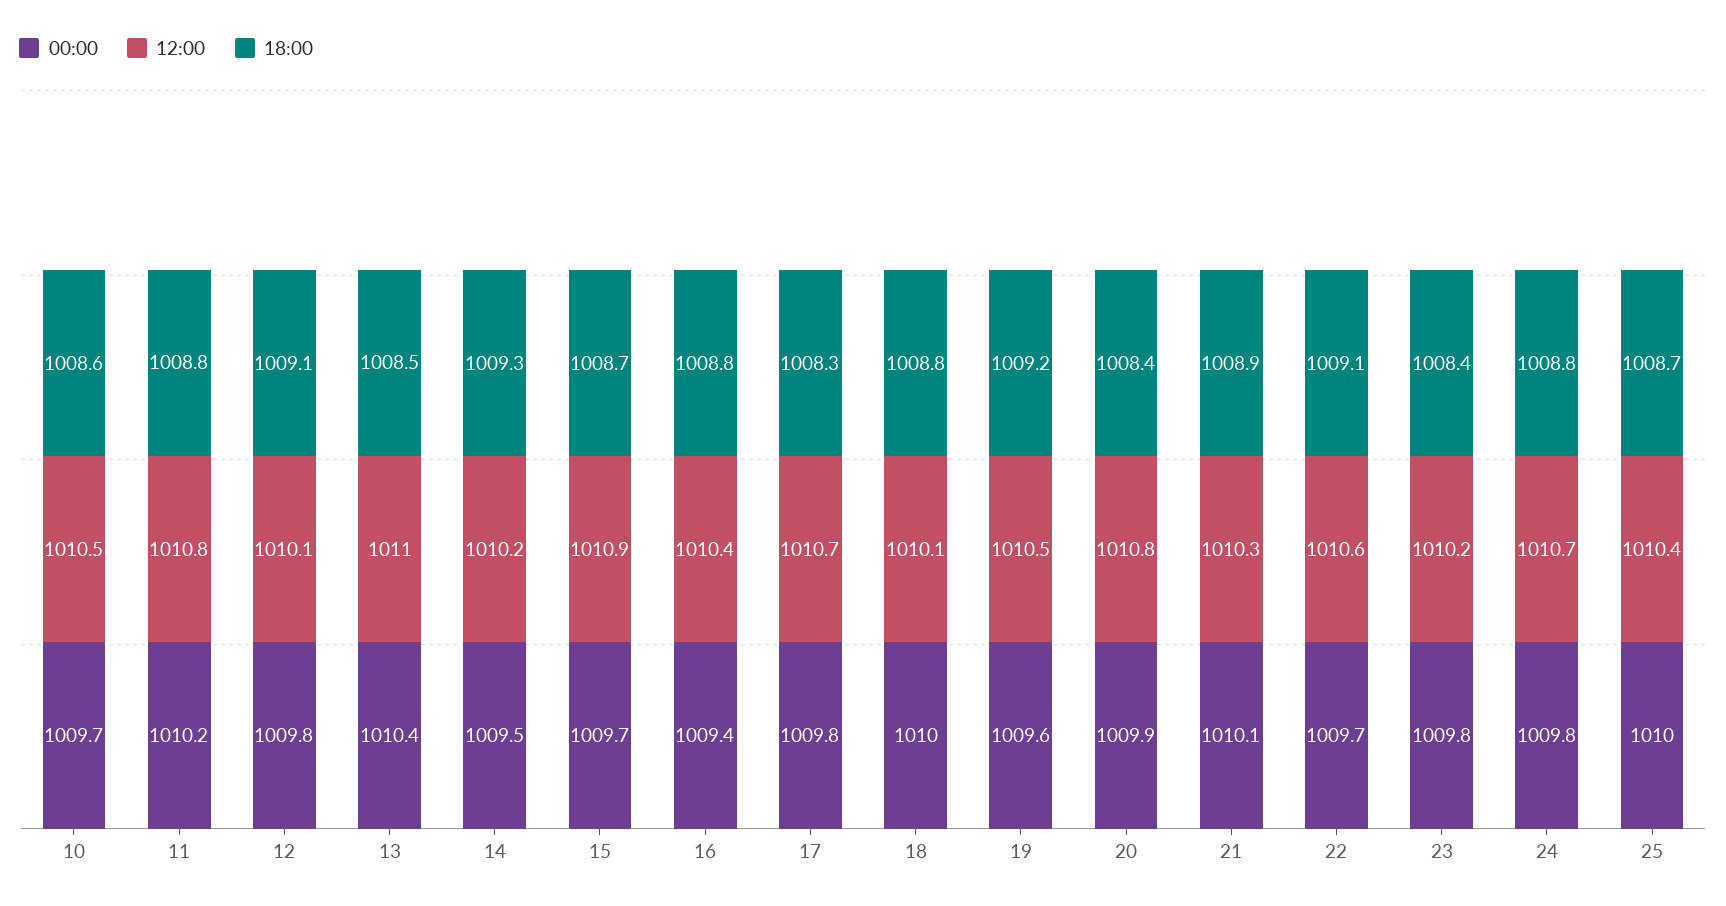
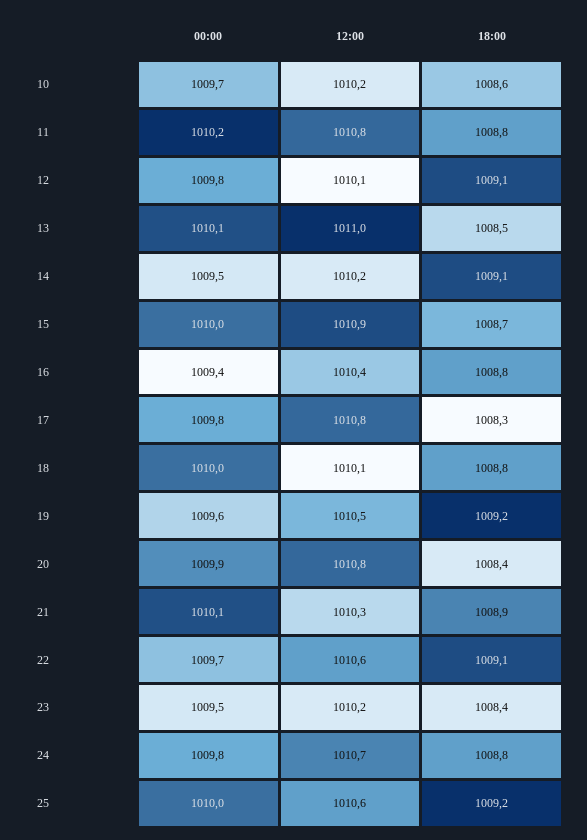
12:00, 10: 1010.5 -> 1010.2
00:00, 13: 1010.4 -> 1010.1
18:00, 14: 1009.3 -> 1009.1
00:00, 15: 1009.7 -> 1010
12:00, 17: 1010.7 -> 1010.8
00:00, 23: 1009.8 -> 1009.5
12:00, 25: 1010.4 -> 1010.6
18:00, 25: 1008.7 -> 1009.2

